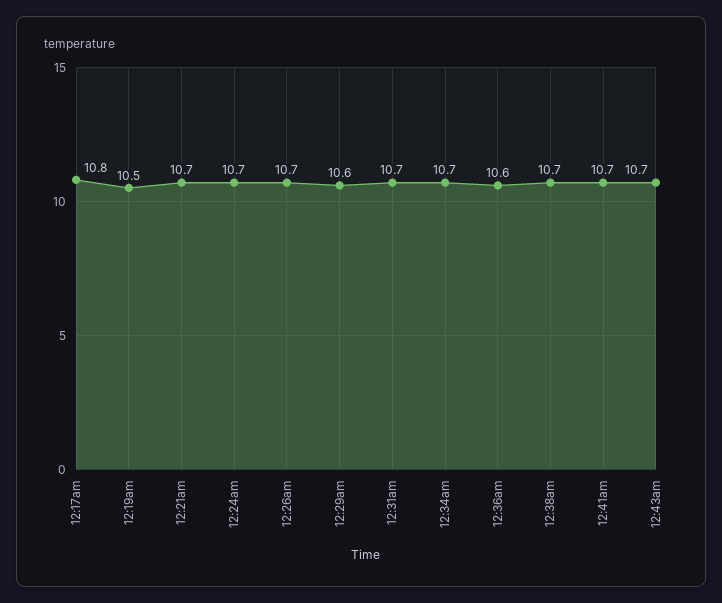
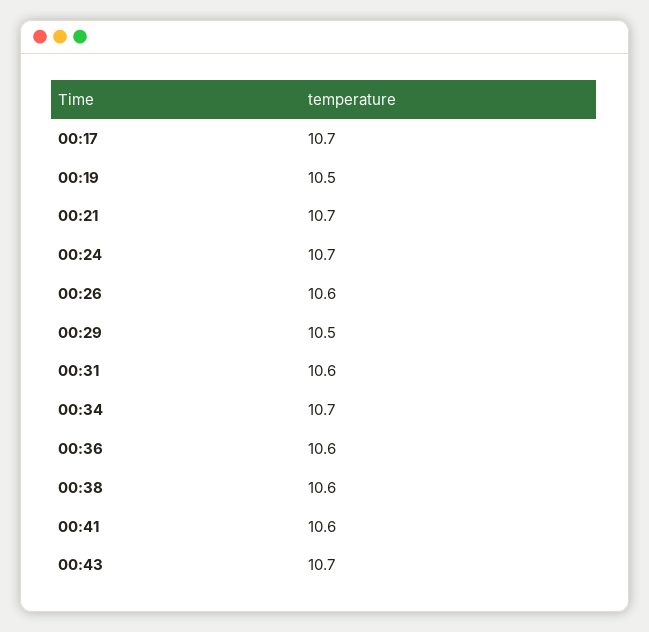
12:17am: 10.8 -> 10.7
12:26am: 10.7 -> 10.6
12:29am: 10.6 -> 10.5
12:31am: 10.7 -> 10.6
12:38am: 10.7 -> 10.6
12:41am: 10.7 -> 10.6

